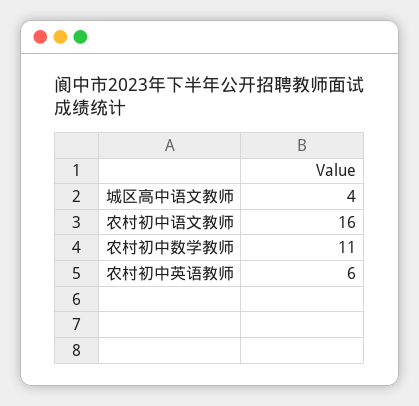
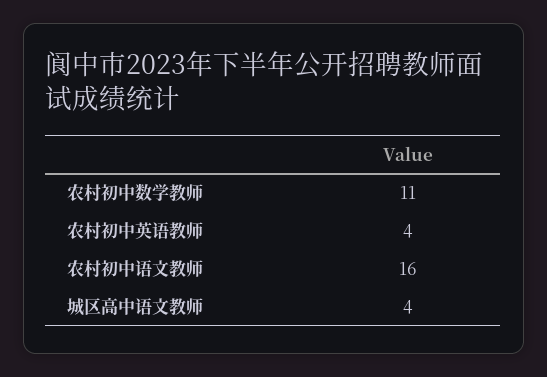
农村初中英语教师: 6 -> 4

